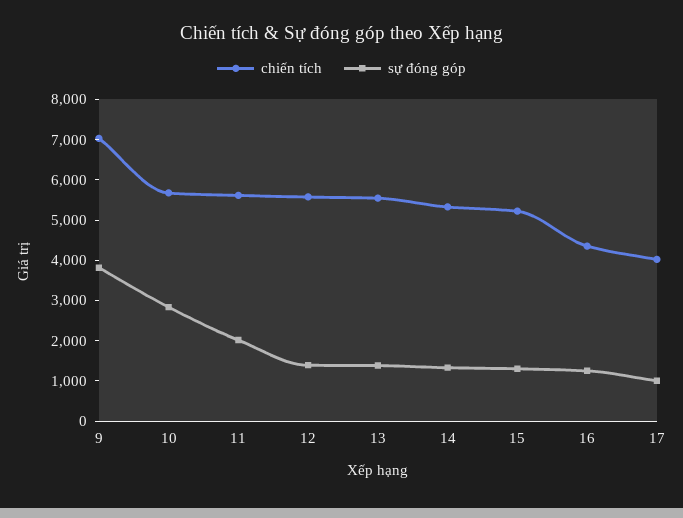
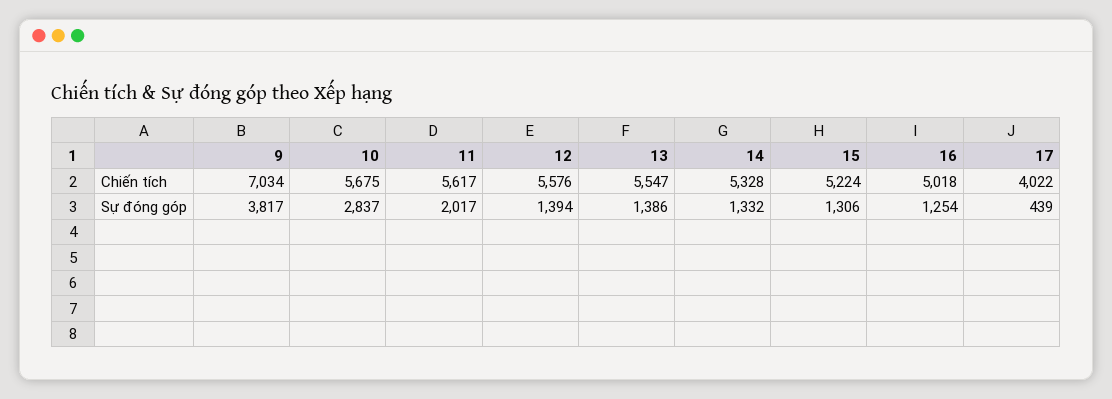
chiến tích, 16: 4400 -> 5018
sự đóng góp, 17: 1000 -> 439

